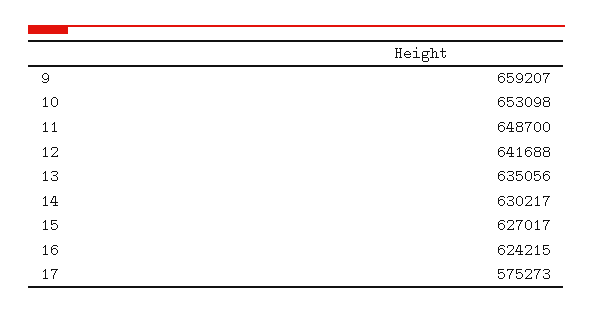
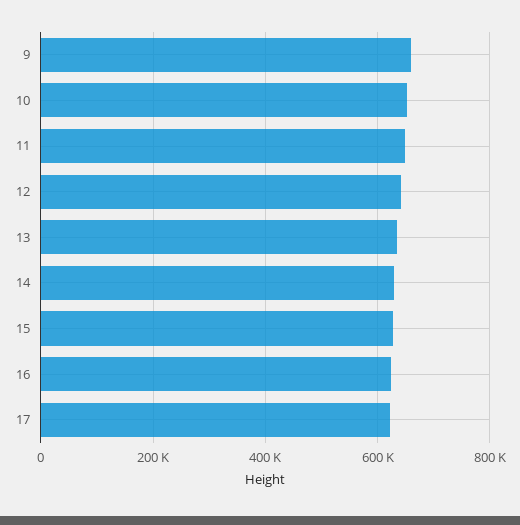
17: 575273 -> 620000

